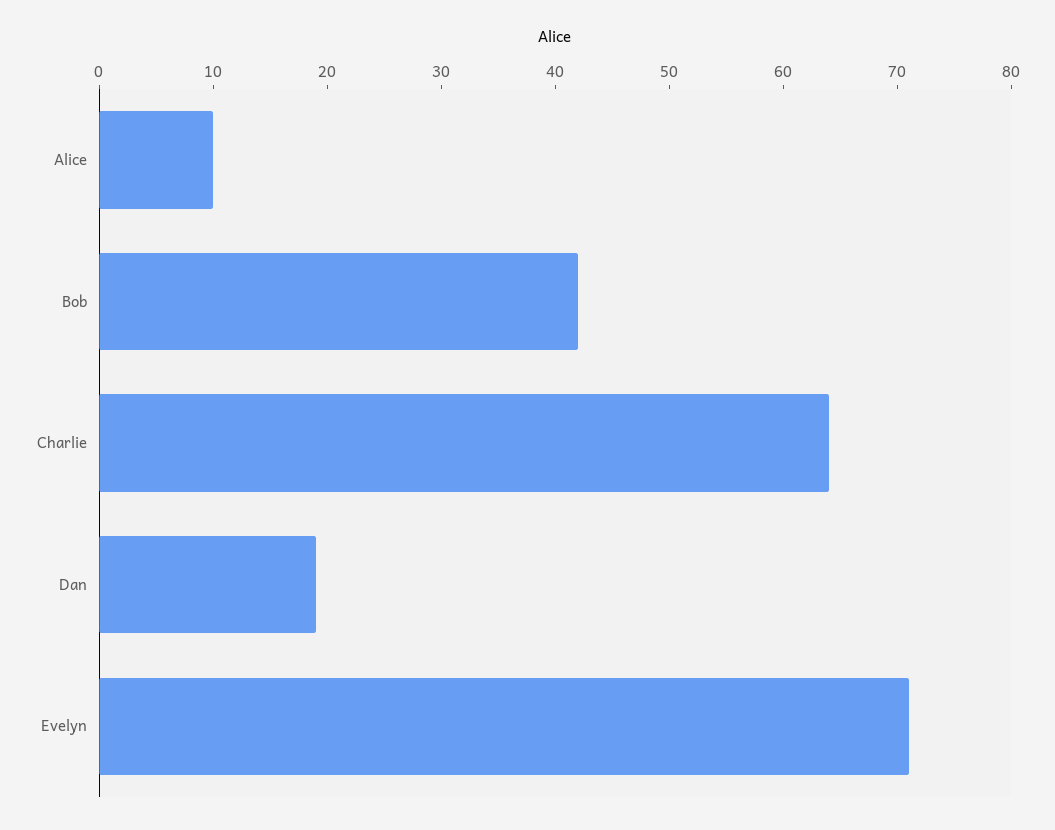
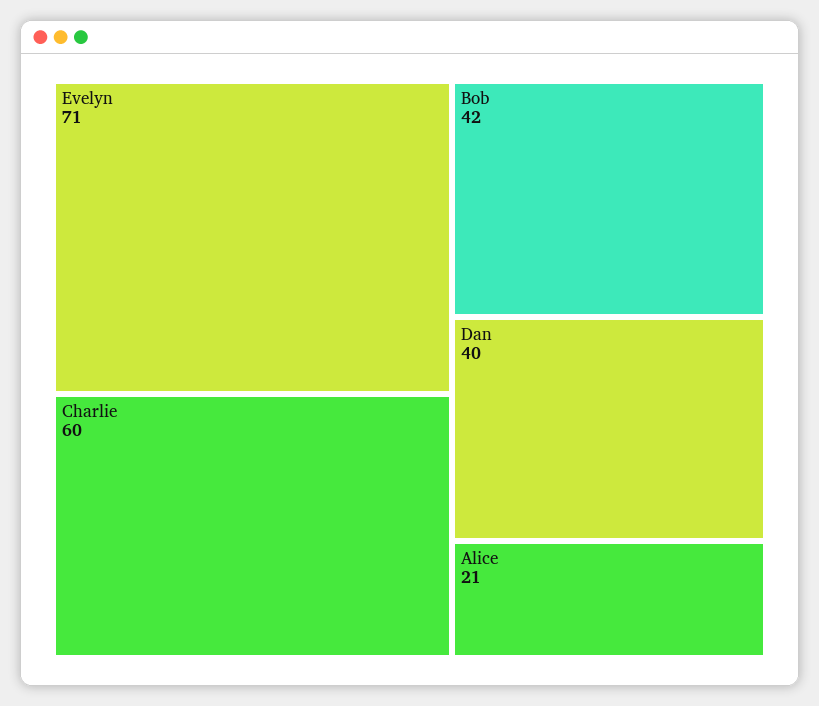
Alice: 10 -> 21
Charlie: 64 -> 60
Dan: 19 -> 40

